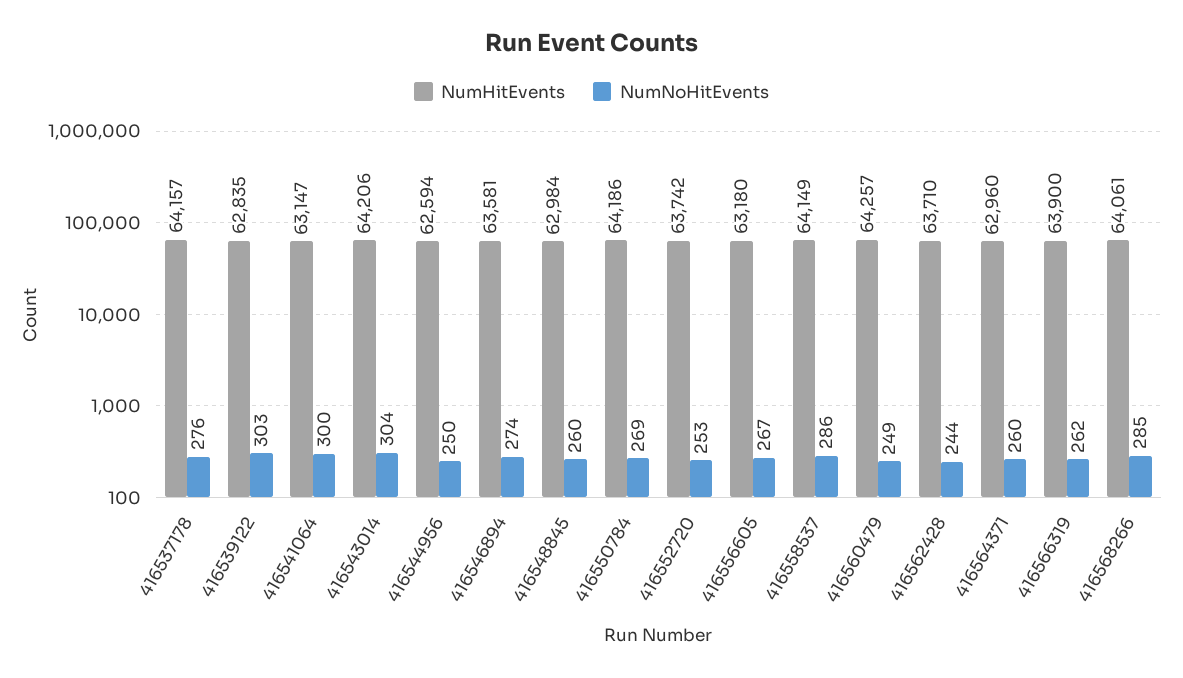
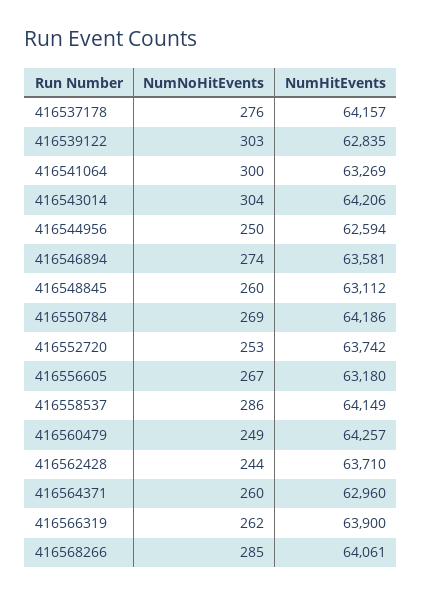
NumHitEvents, 416541064: 63147 -> 63269
NumHitEvents, 416548845: 62984 -> 63112

